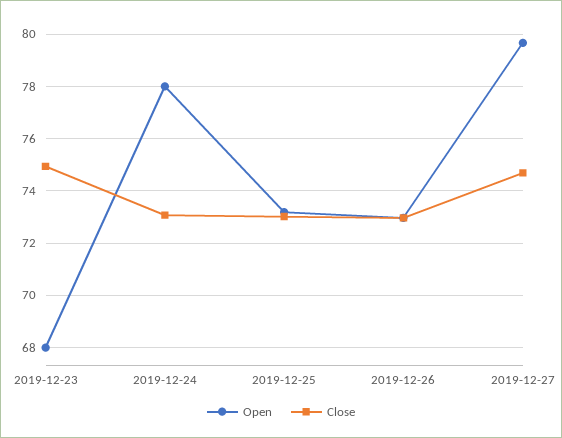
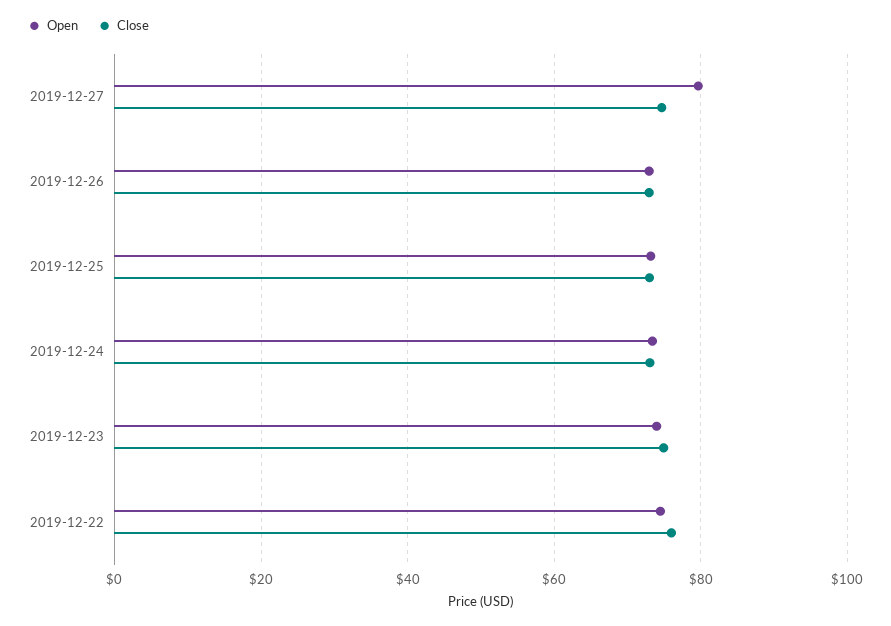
Open, 2019-12-23: 68 -> 74
Open, 2019-12-24: 78 -> 74
Open, 2019-12-22: none -> 74
Close, 2019-12-22: none -> 76

